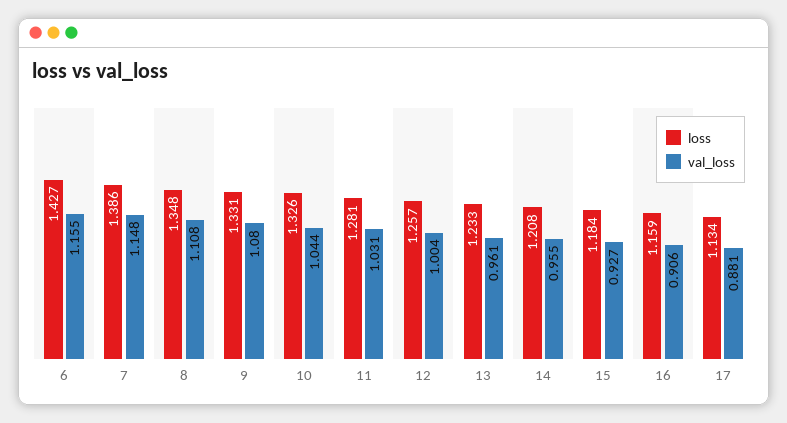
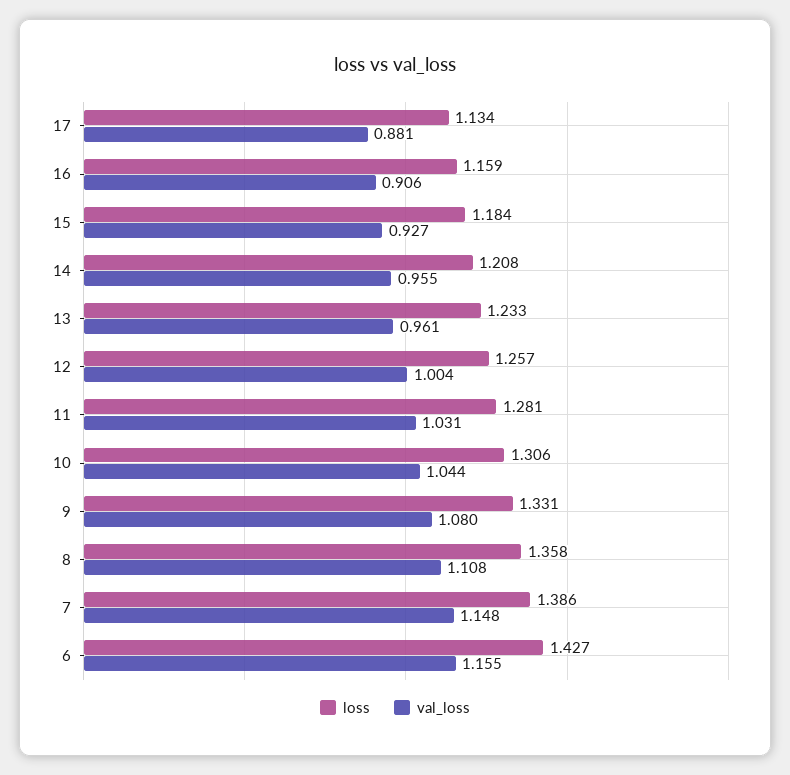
loss, 8: 1.348 -> 1.358
loss, 10: 1.326 -> 1.306

